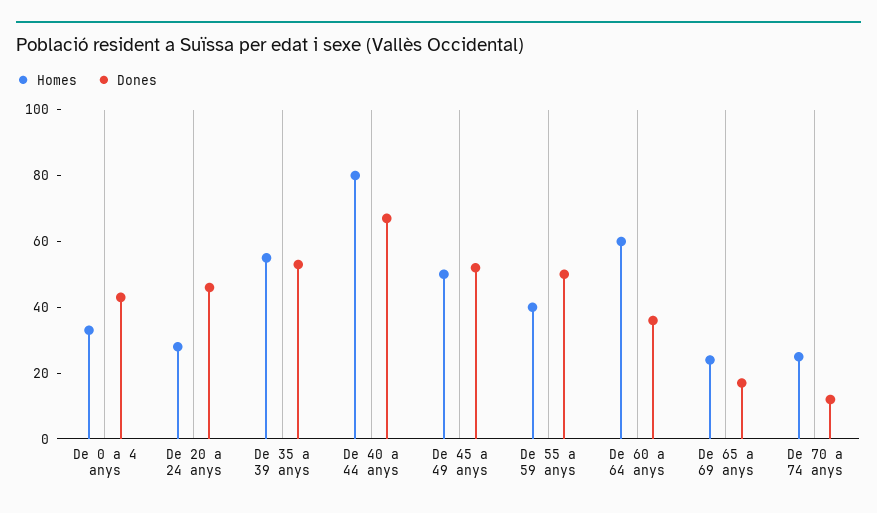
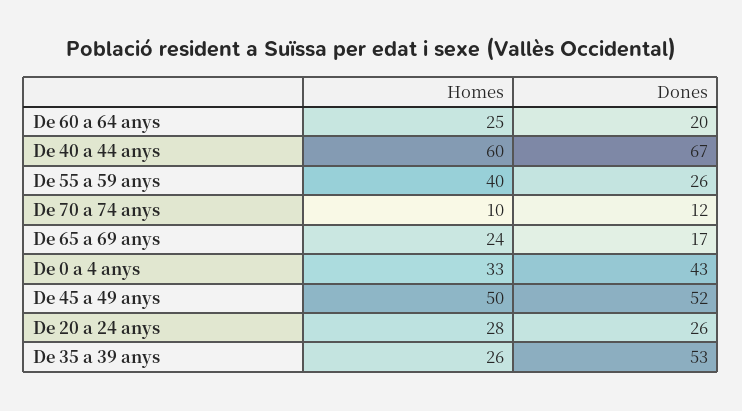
Dones, De 20 a 24 anys: 45 -> 26
Homes, De 35 a 39 anys: 55 -> 26
Homes, De 40 a 44 anys: 80 -> 60
Dones, De 55 a 59 anys: 50 -> 26
Homes, De 60 a 64 anys: 60 -> 25
Dones, De 60 a 64 anys: 35 -> 20
Homes, De 70 a 74 anys: 25 -> 10

